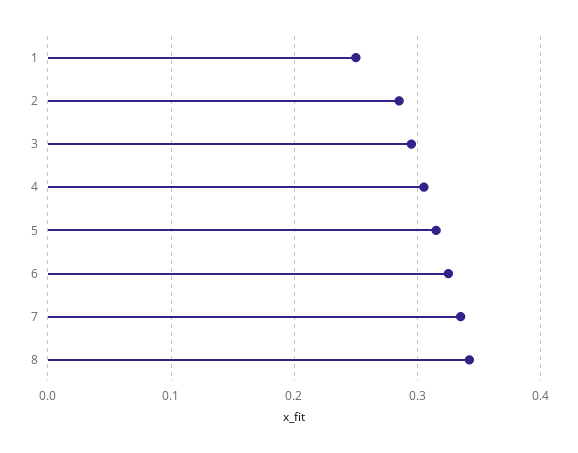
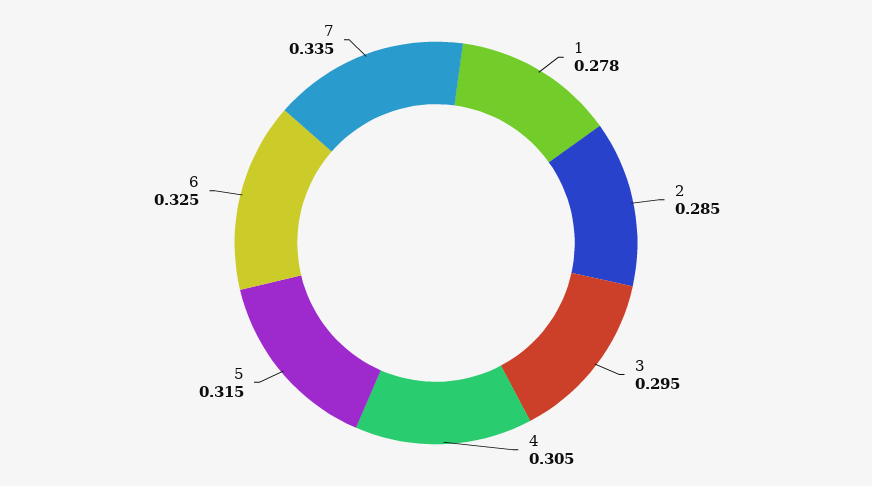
1: 0.25 -> 0.278
8: 0.34 -> none

